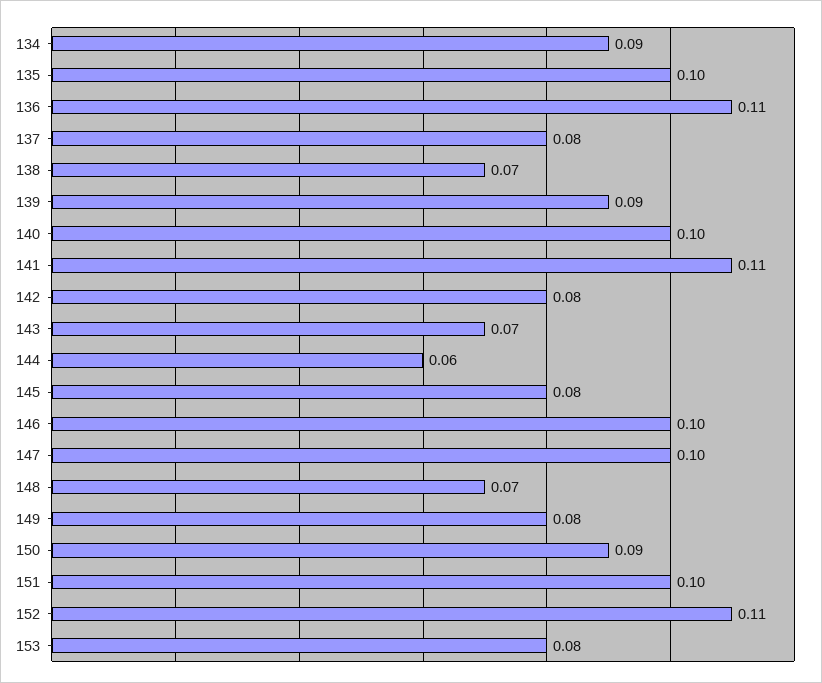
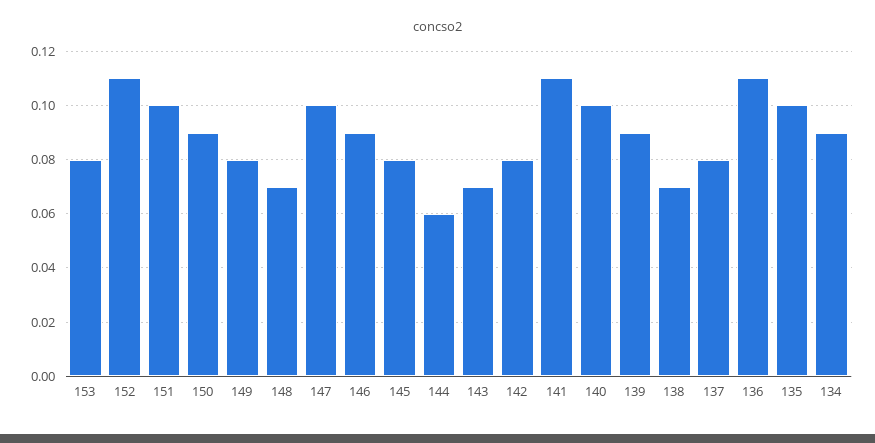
146: 0.1 -> 0.09

